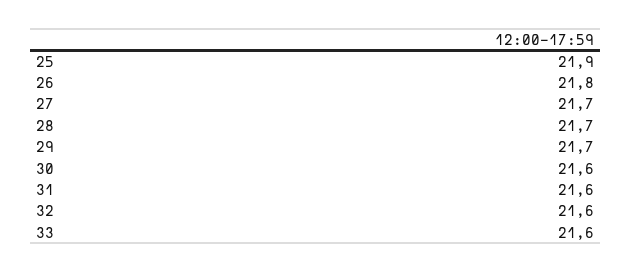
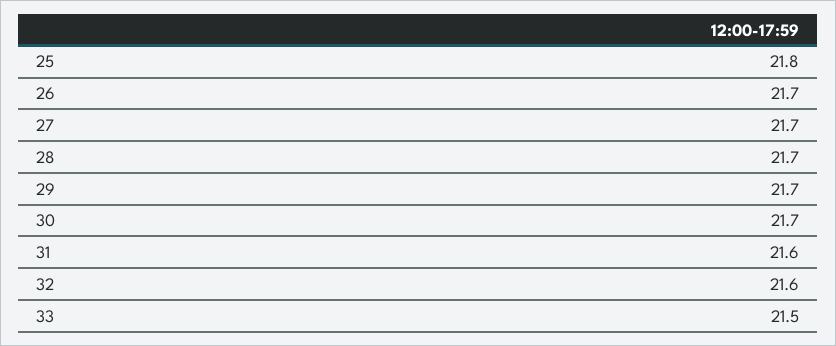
25: 21.9 -> 21.8
26: 21.8 -> 21.7
30: 21.6 -> 21.7
33: 21.6 -> 21.5

